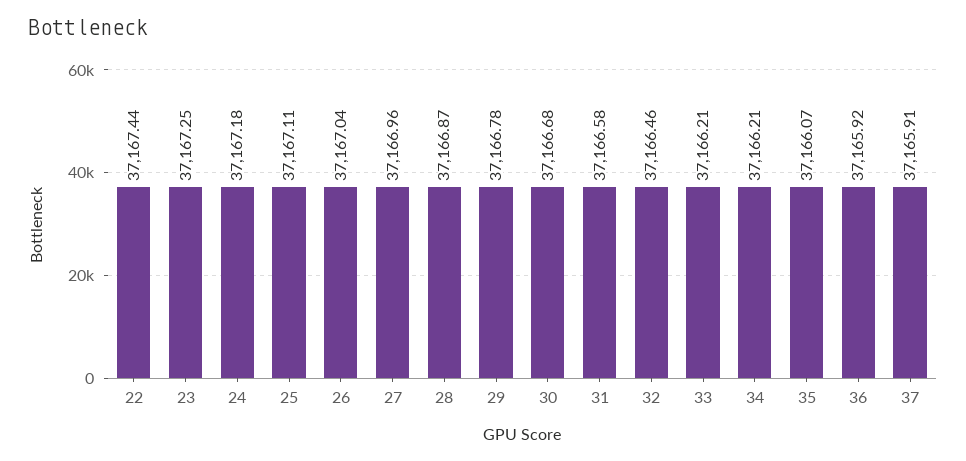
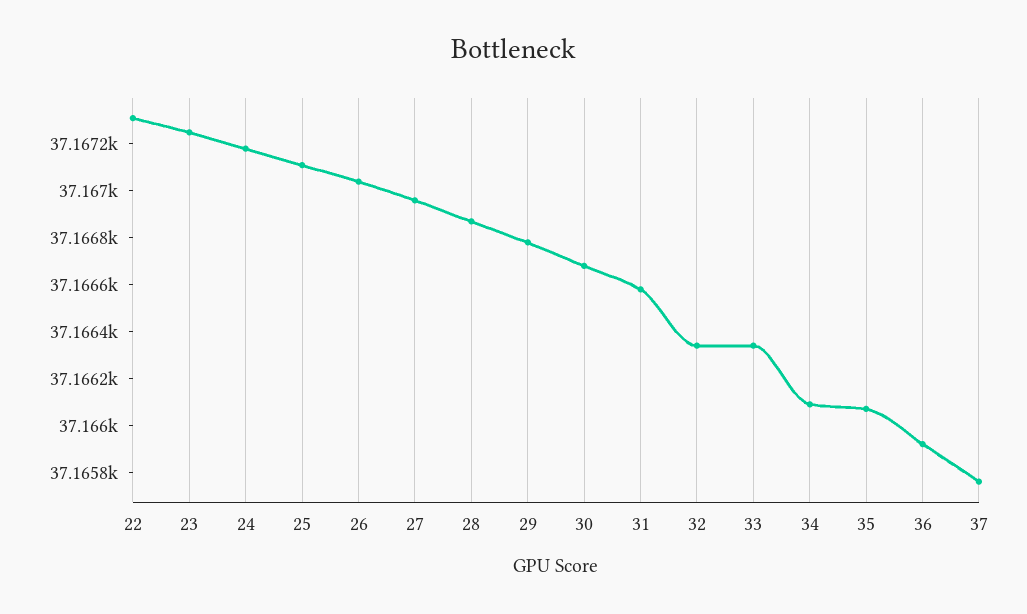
22: 37167.44 -> 37167.3
32: 37166.46 -> 37166.35
33: 37166.21 -> 37166.35
34: 37166.21 -> 37166.1
37: 37165.91 -> 37165.75

